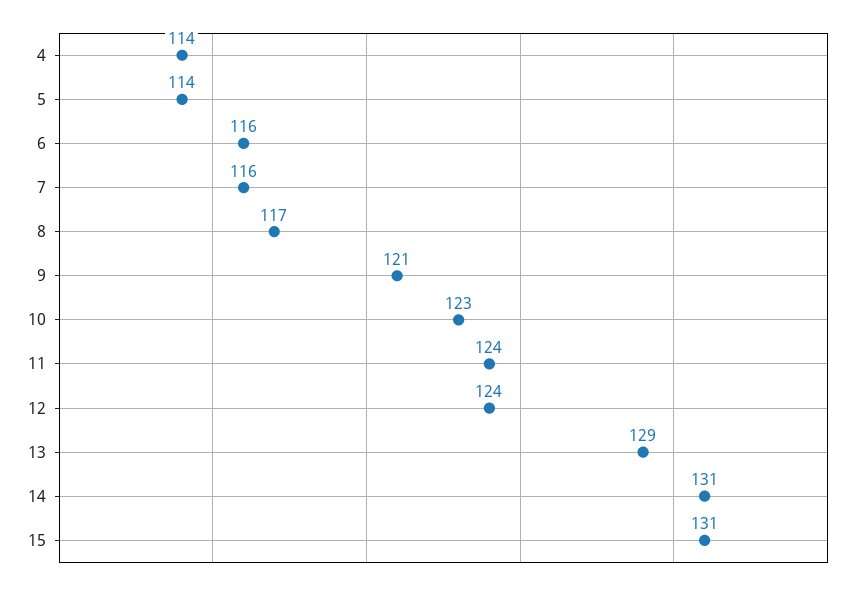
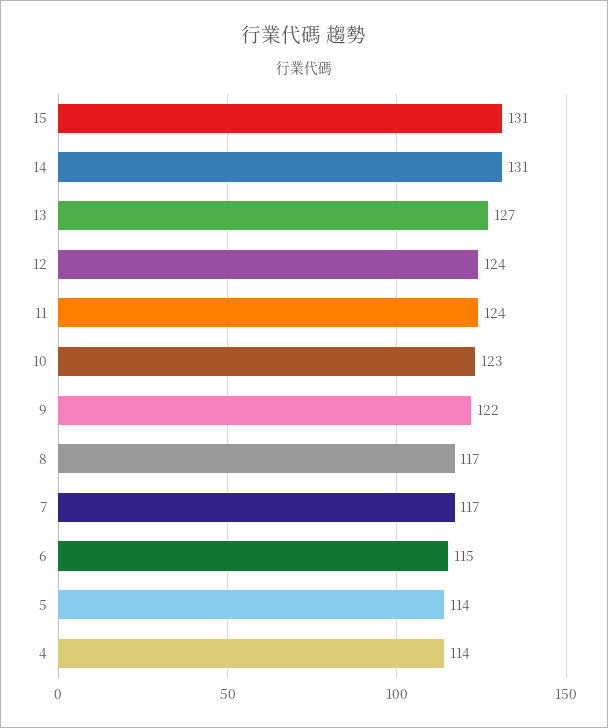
6: 116 -> 115
7: 116 -> 117
9: 121 -> 122
13: 129 -> 127

